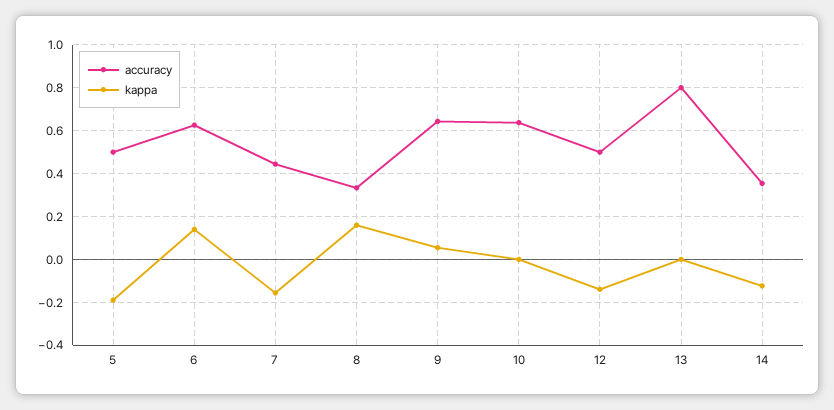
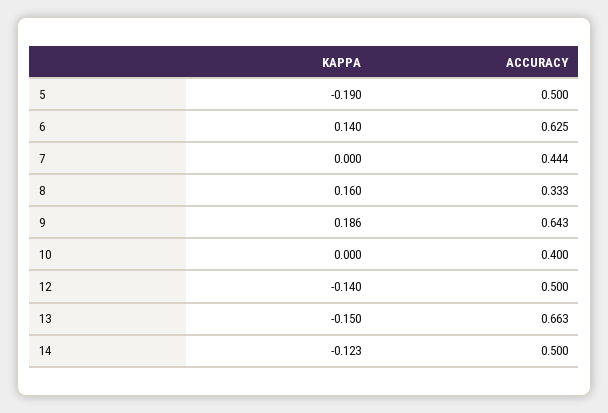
kappa, 7: -0.15 -> 0
kappa, 9: 0.05 -> 0.186
accuracy, 10: 0.65 -> 0.4
accuracy, 13: 0.8 -> 0.663
kappa, 13: 0 -> -0.15
accuracy, 14: 0.35 -> 0.5

